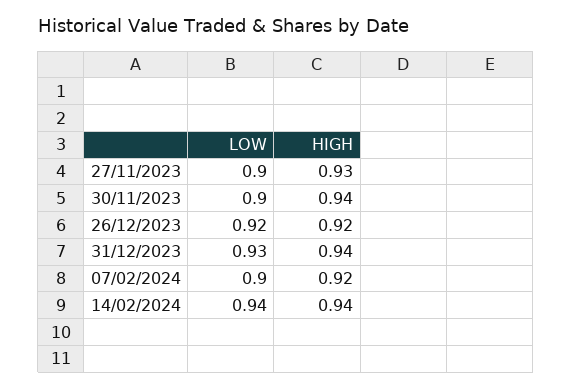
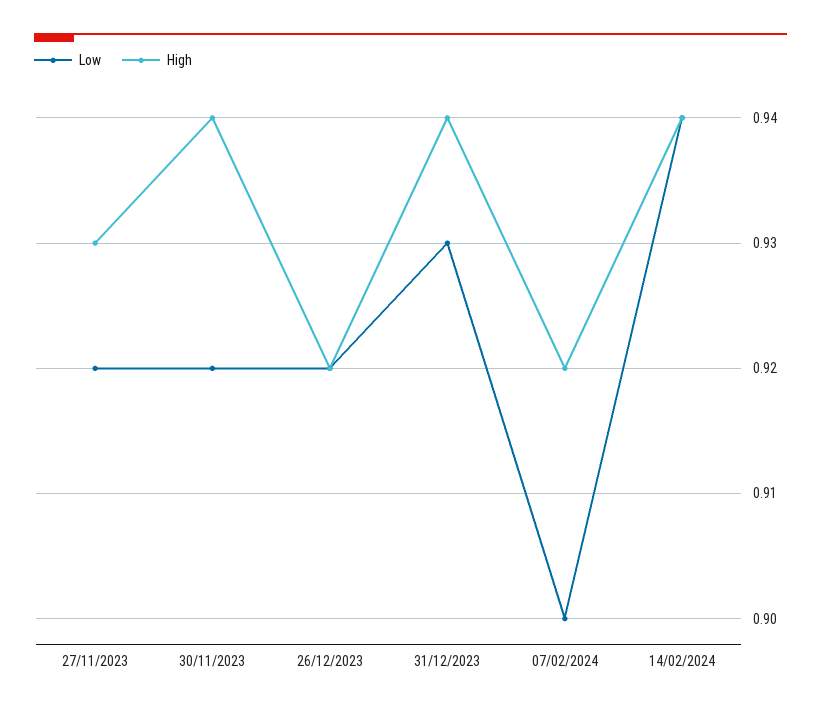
LOW, 27/11/2023: 0.9 -> 0.92
LOW, 30/11/2023: 0.9 -> 0.92

